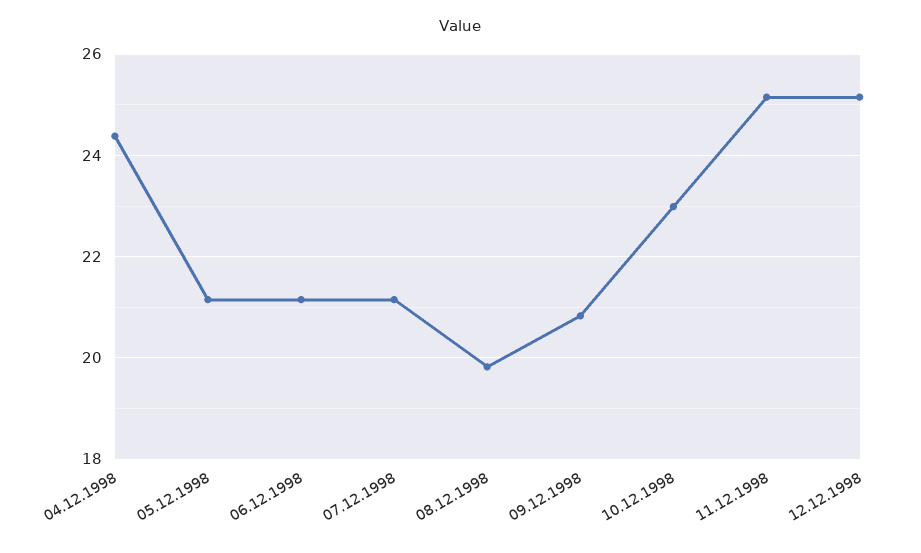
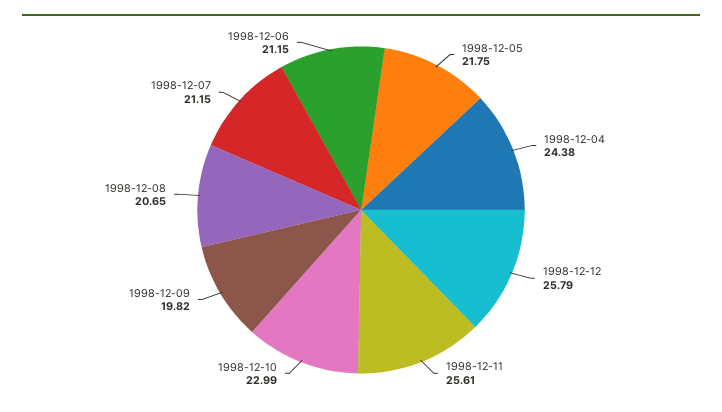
05.12.1998: 21.2 -> 21.75
08.12.1998: 19.8 -> 20.65
09.12.1998: 20.8 -> 19.82
11.12.1998: 25.2 -> 25.61
12.12.1998: 25.2 -> 25.79

